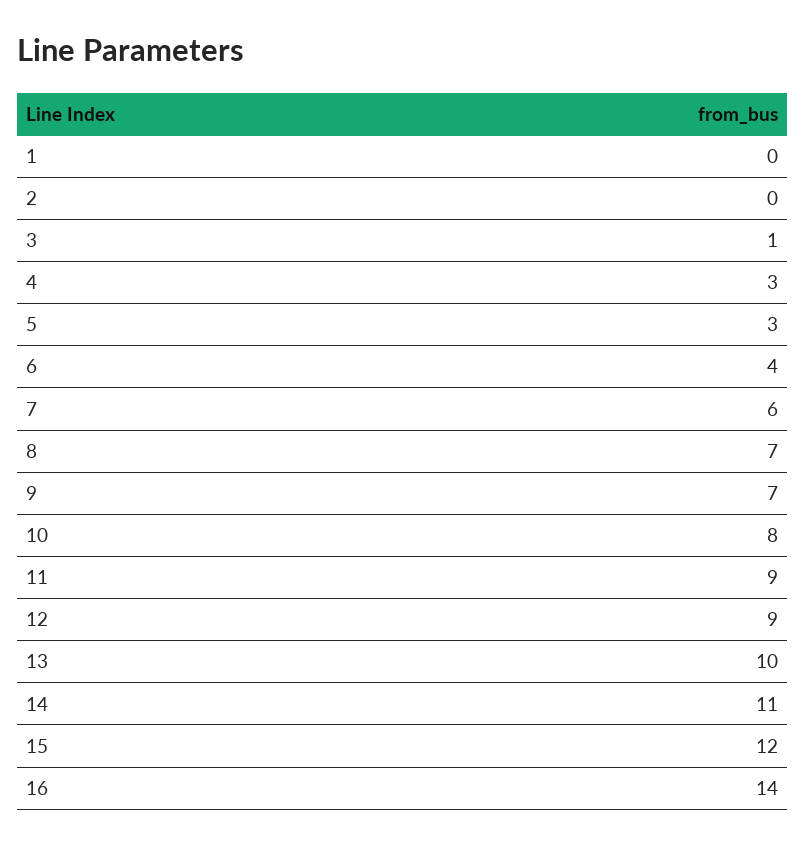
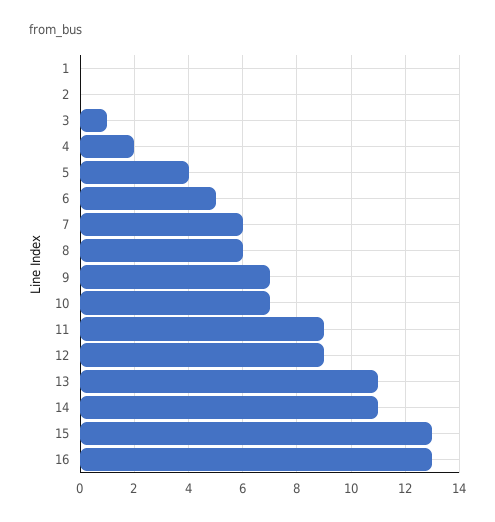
4: 3 -> 2
5: 3 -> 4
6: 4 -> 5
8: 7 -> 6
10: 8 -> 7
13: 10 -> 11
15: 12 -> 13
16: 14 -> 13

